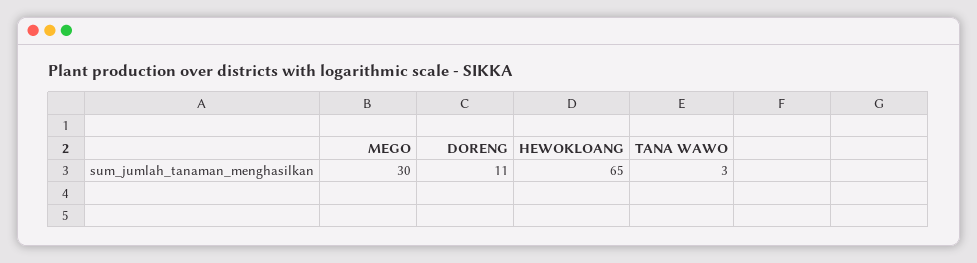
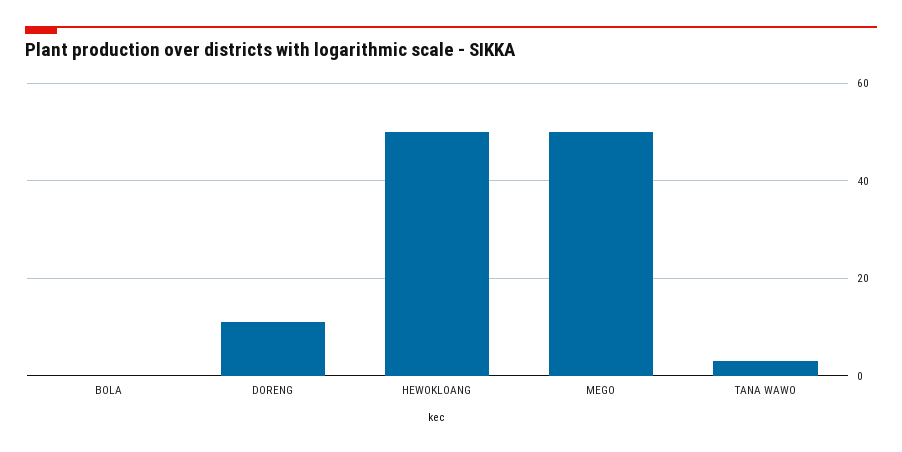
MEGO: 30 -> 50
HEWOKLOANG: 65 -> 50
BOLA: none -> 0

